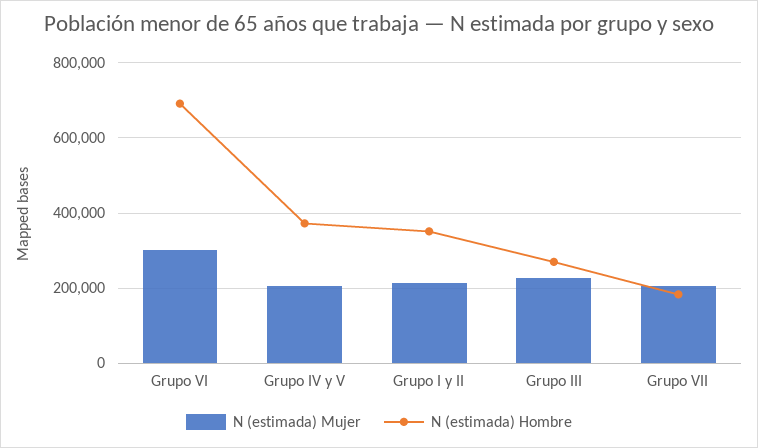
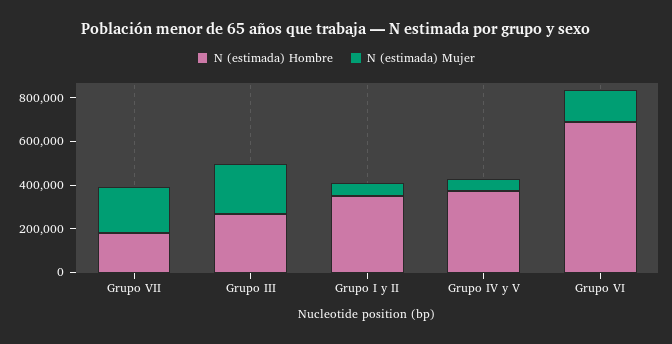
N (estimada) Mujer, Grupo VI: 300000 -> 150000
N (estimada) Mujer, Grupo IV y V: 200000 -> 50000
N (estimada) Mujer, Grupo I y II: 220000 -> 50000

